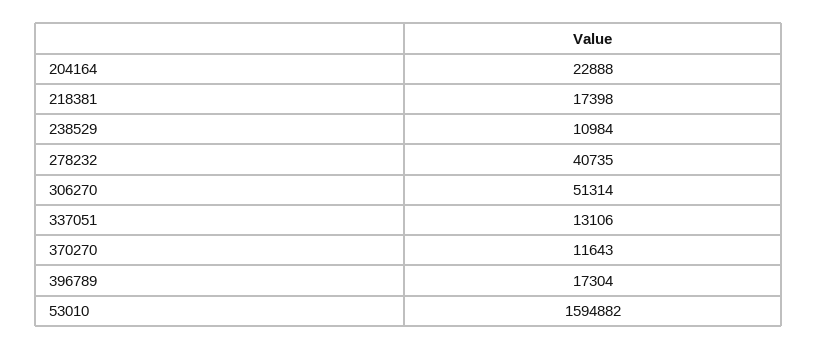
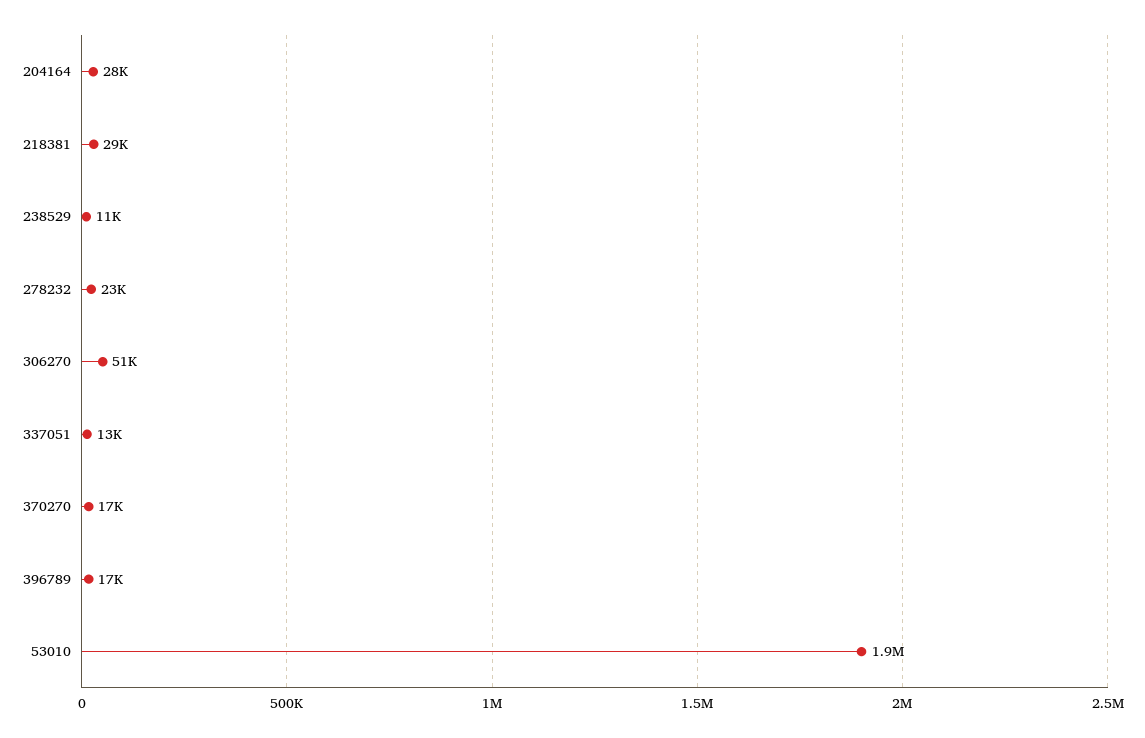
204164: 22888 -> 28000
218381: 17398 -> 29000
278232: 40735 -> 23000
370270: 11643 -> 17000
53010: 1594882 -> 1900000

